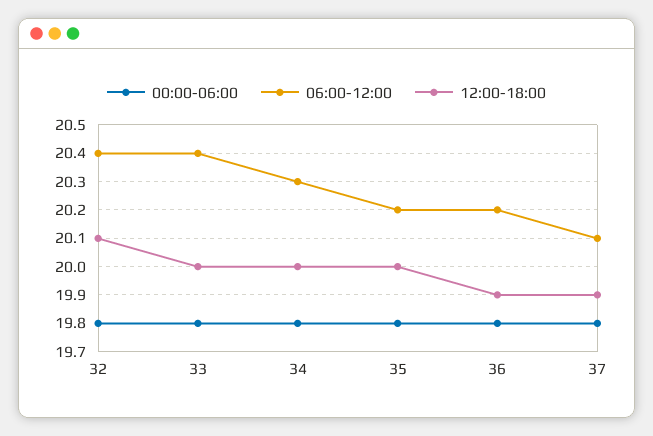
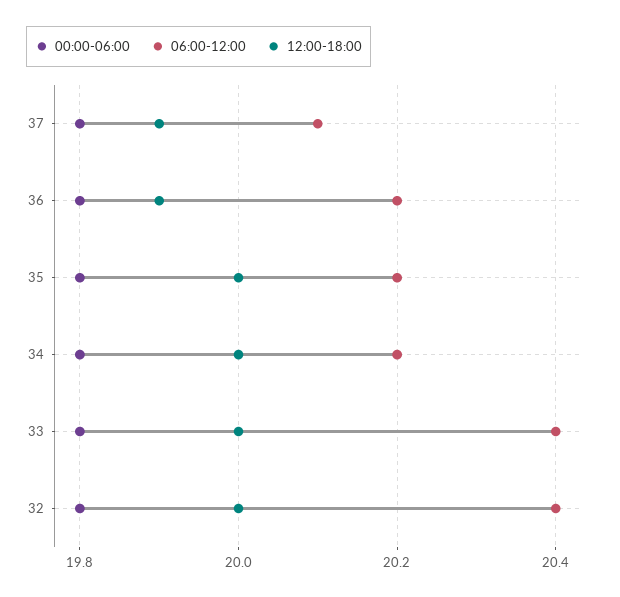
12:00-18:00, 32: 20.1 -> 20
06:00-12:00, 34: 20.3 -> 20.2

